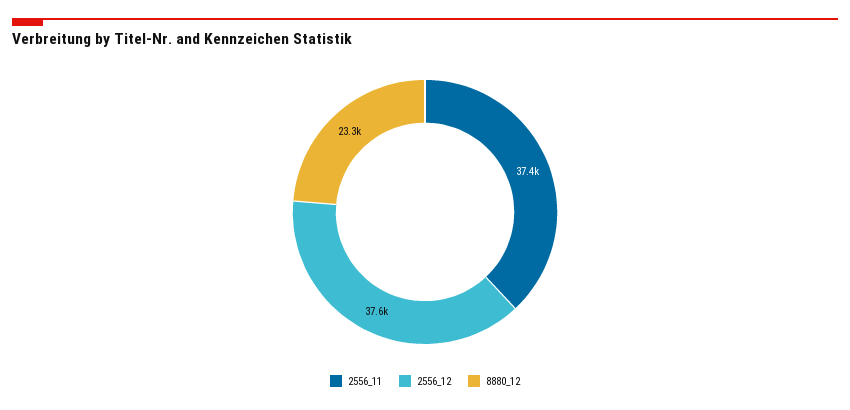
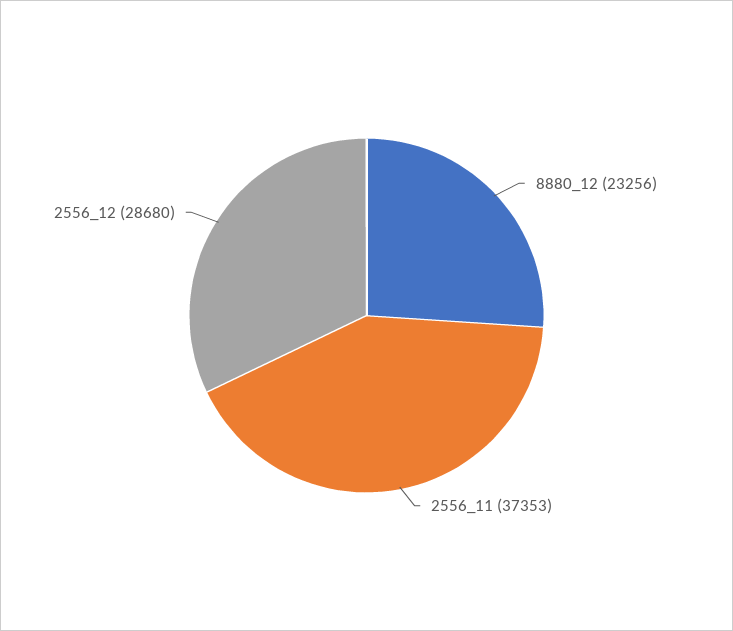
2556_12: 37600 -> 28680

